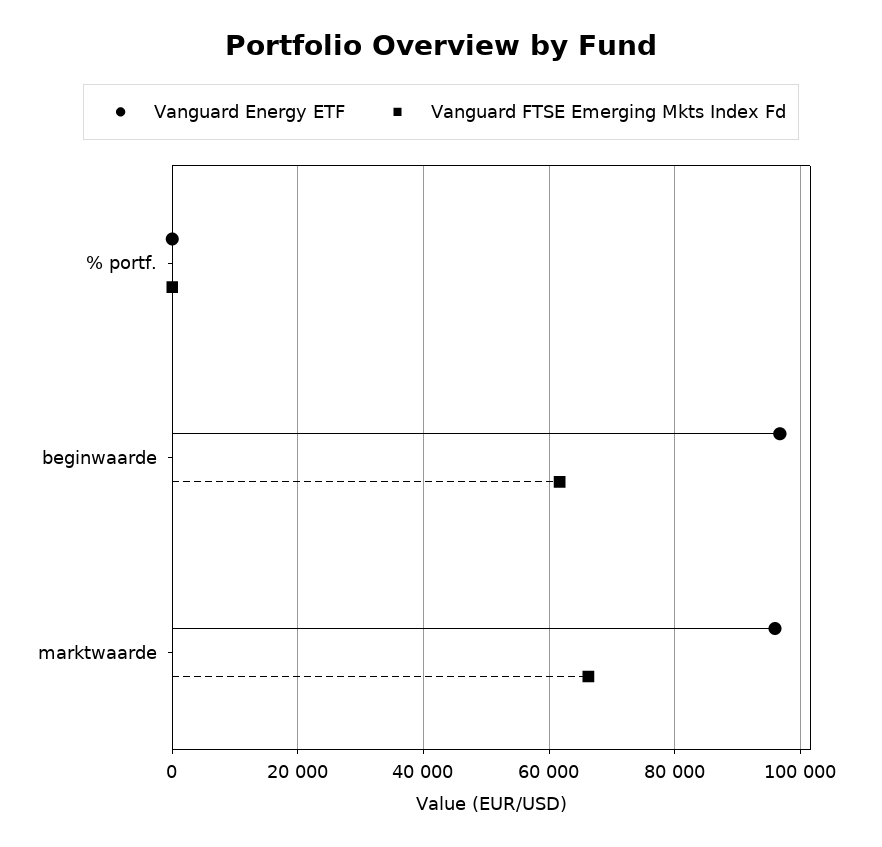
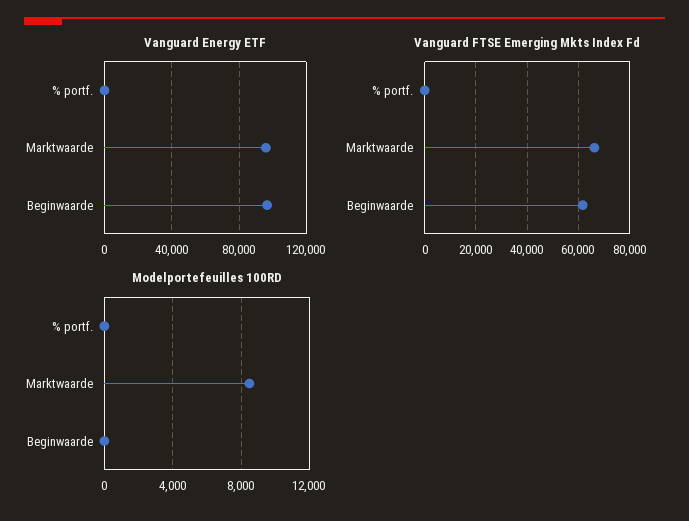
Modelportefeuilles 100RD, % portf.: none -> 0
Modelportefeuilles 100RD, marktwaarde: none -> 8500
Modelportefeuilles 100RD, beginwaarde: none -> 0

